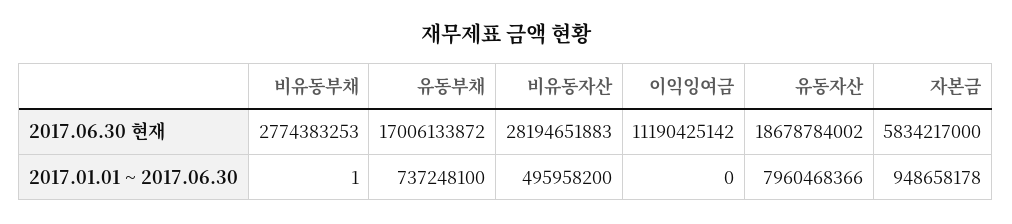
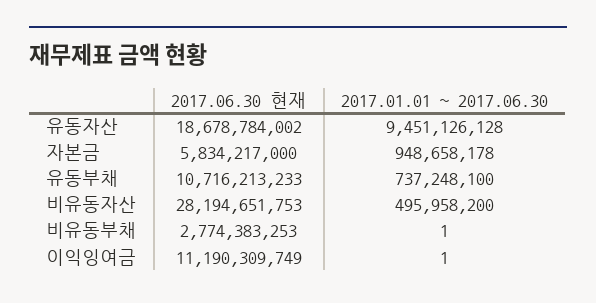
유동부채, 2017.06.30 현재: 17006133872 -> 10716213233
비유동자산, 2017.06.30 현재: 28194651883 -> 28194651753
이익잉여금, 2017.06.30 현재: 11190425142 -> 11190309749
이익잉여금, 2017.01.01 ~ 2017.06.30: 0 -> 1
유동자산, 2017.01.01 ~ 2017.06.30: 7960468366 -> 9451126128

